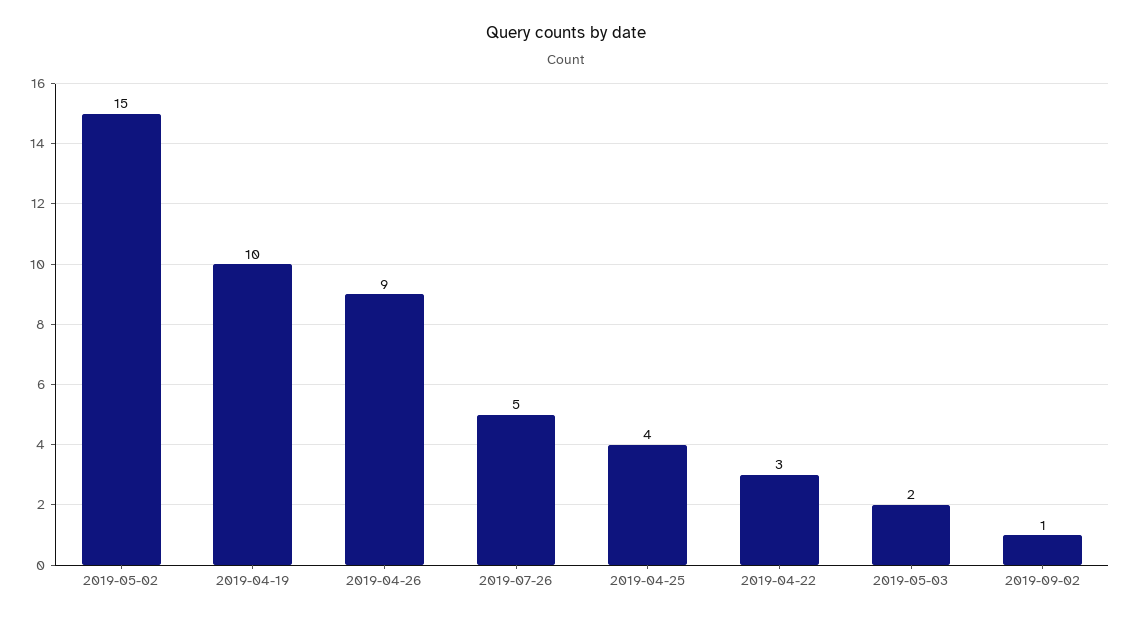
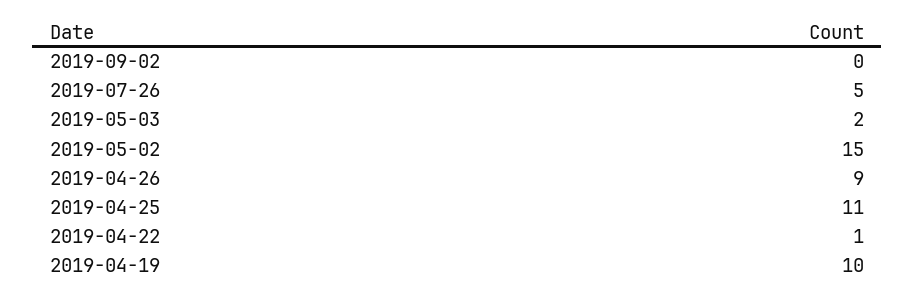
2019-04-25: 4 -> 11
2019-04-22: 3 -> 1
2019-09-02: 1 -> 0

